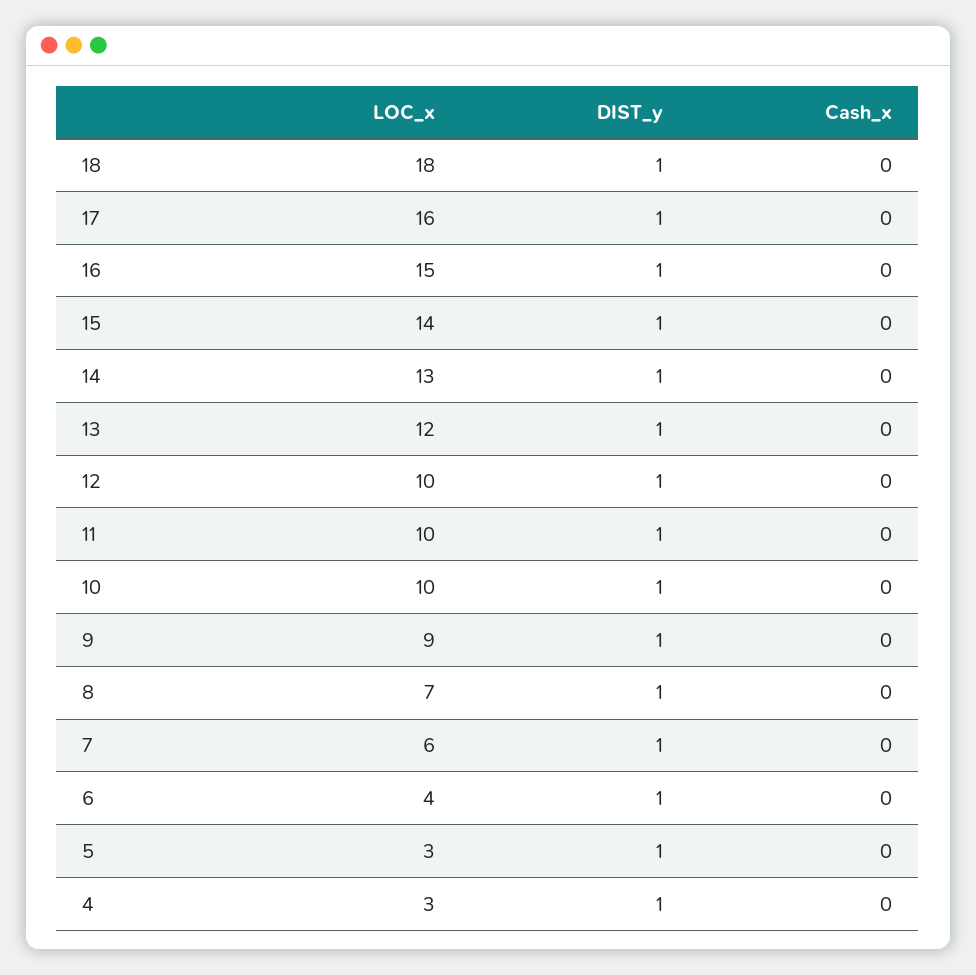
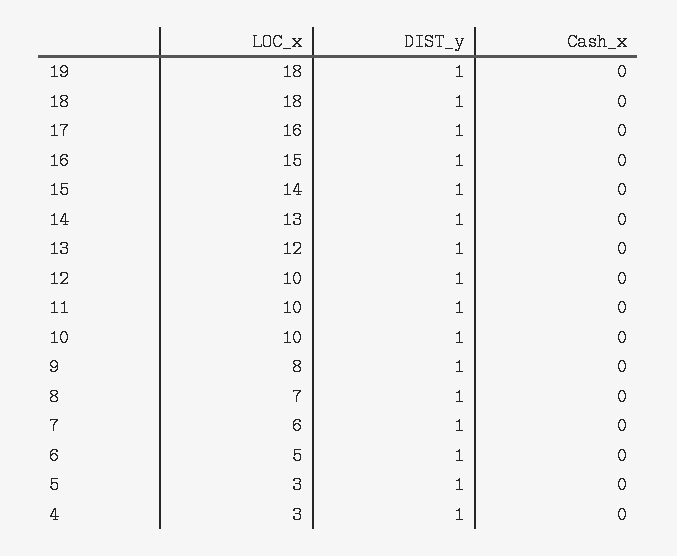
LOC_x, 9: 9 -> 8
LOC_x, 6: 4 -> 5
LOC_x, 19: none -> 18
DIST_y, 19: none -> 1
Cash_x, 19: none -> 0

